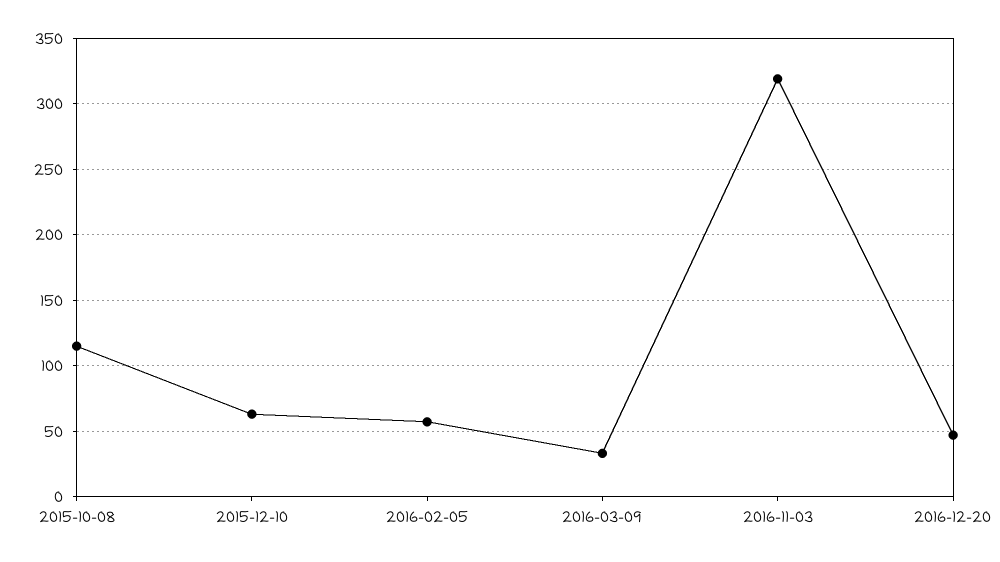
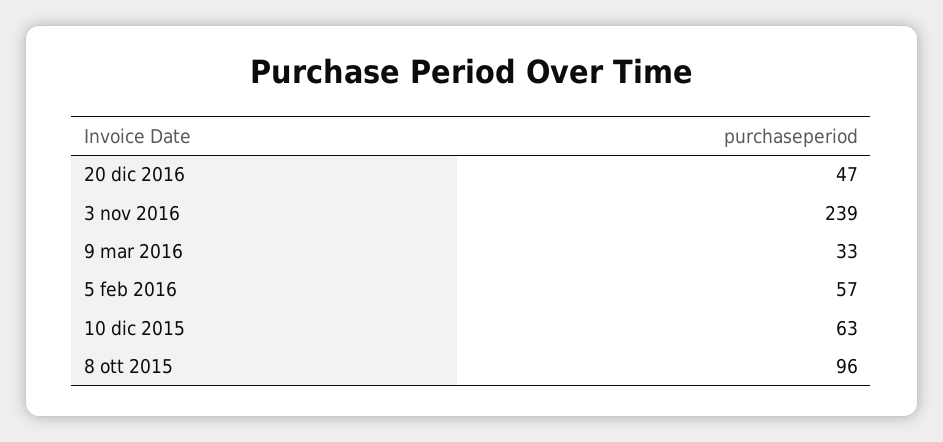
2015-10-08: 115 -> 96
2016-11-03: 320 -> 239

